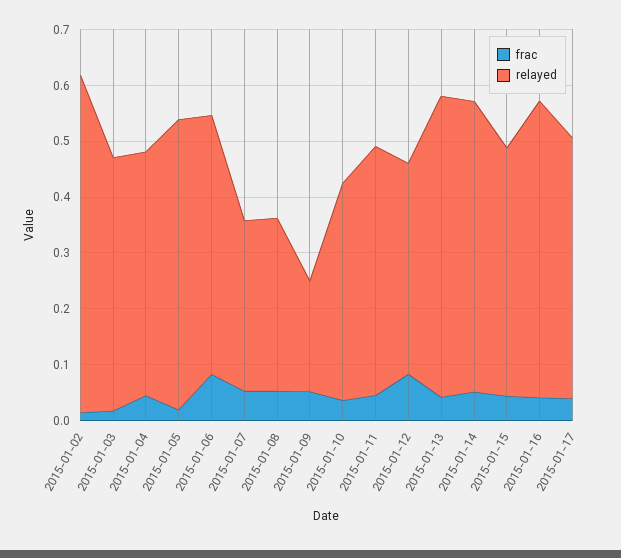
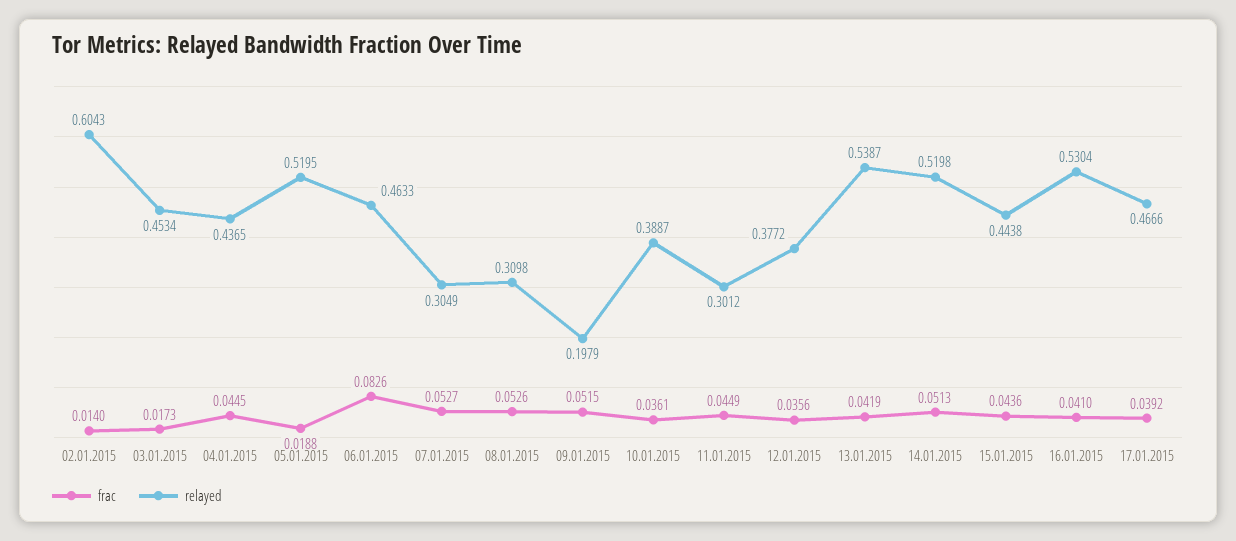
relayed, 2015-01-11: 0.44 -> 0.3012
frac, 2015-01-12: 0.08 -> 0.0356

